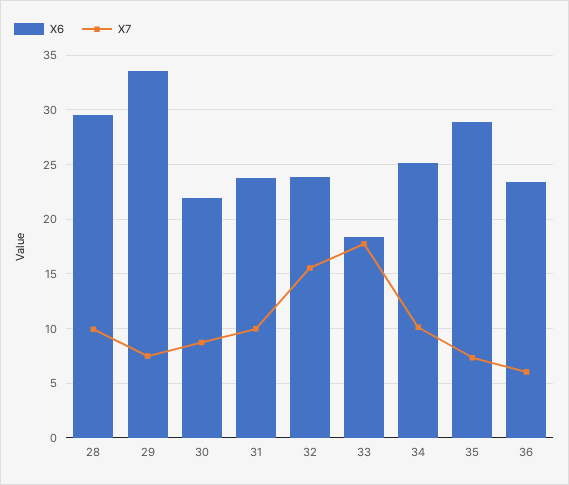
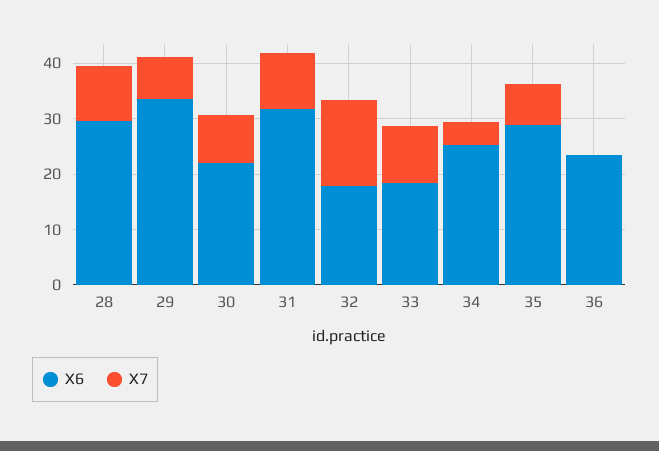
X6, 31: 24 -> 32
X6, 32: 24 -> 18
X7, 33: 18 -> 10
X7, 34: 10 -> 4
X7, 36: 6 -> 0

